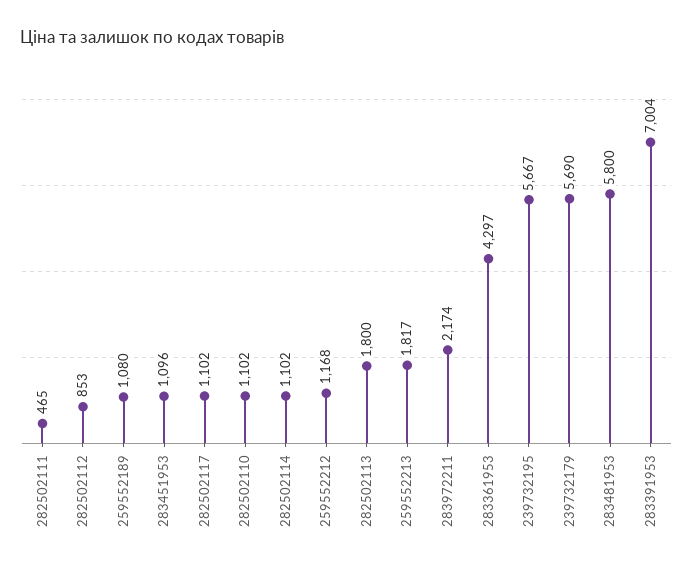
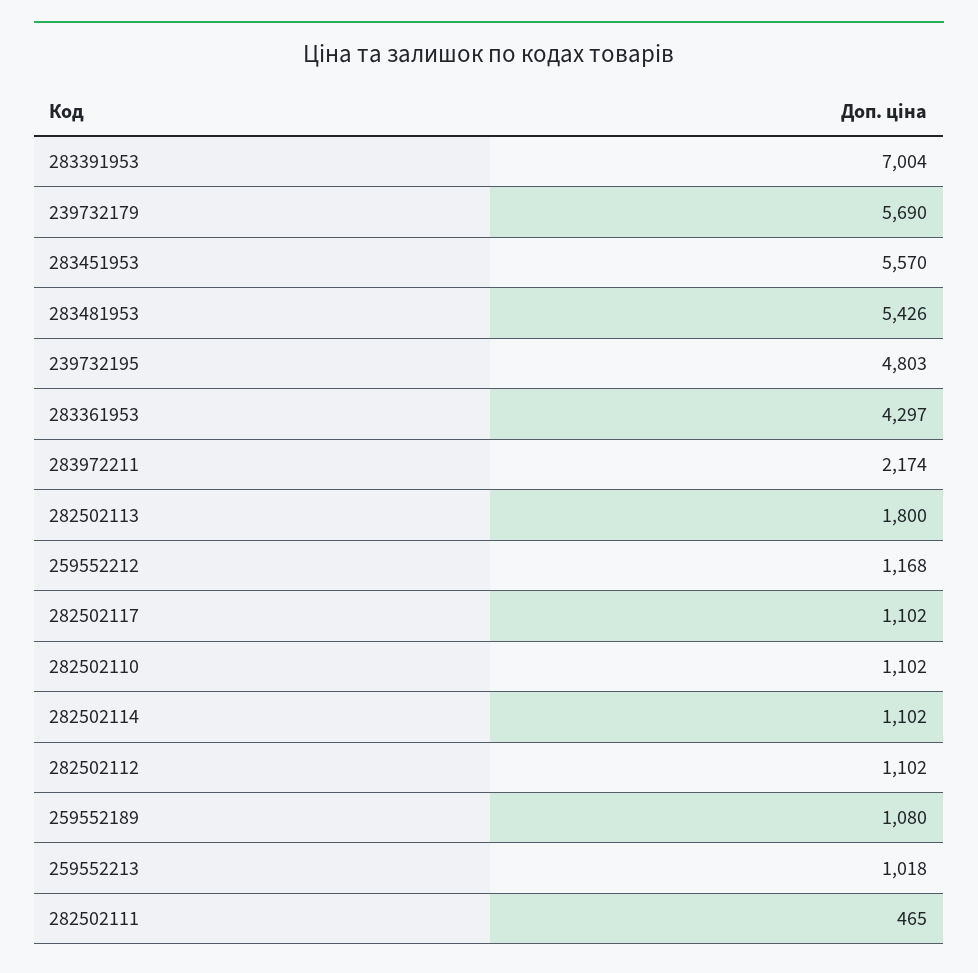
282502112: 853 -> 1102
283451953: 1096 -> 5570
259552213: 1817 -> 1018
239732195: 5667 -> 4803
283481953: 5800 -> 5426

